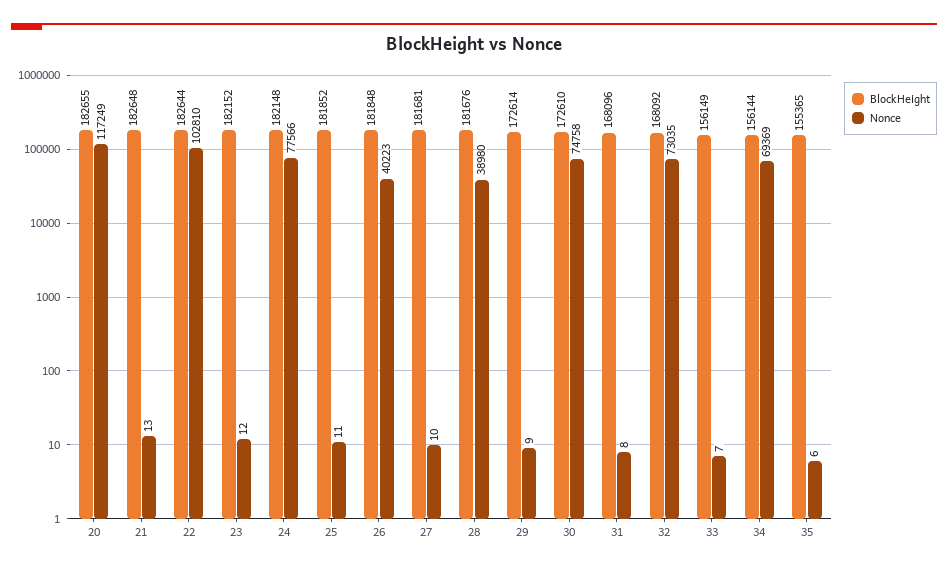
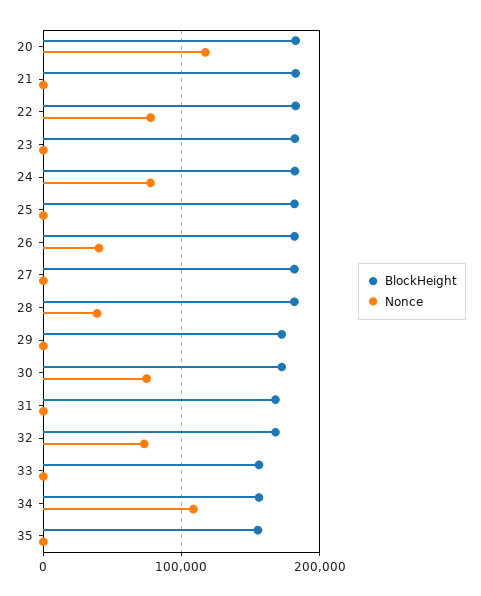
Nonce, 22: 102810 -> 80000
Nonce, 34: 69369 -> 110000

